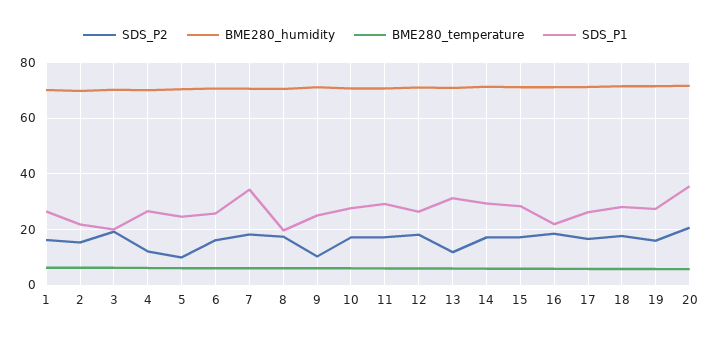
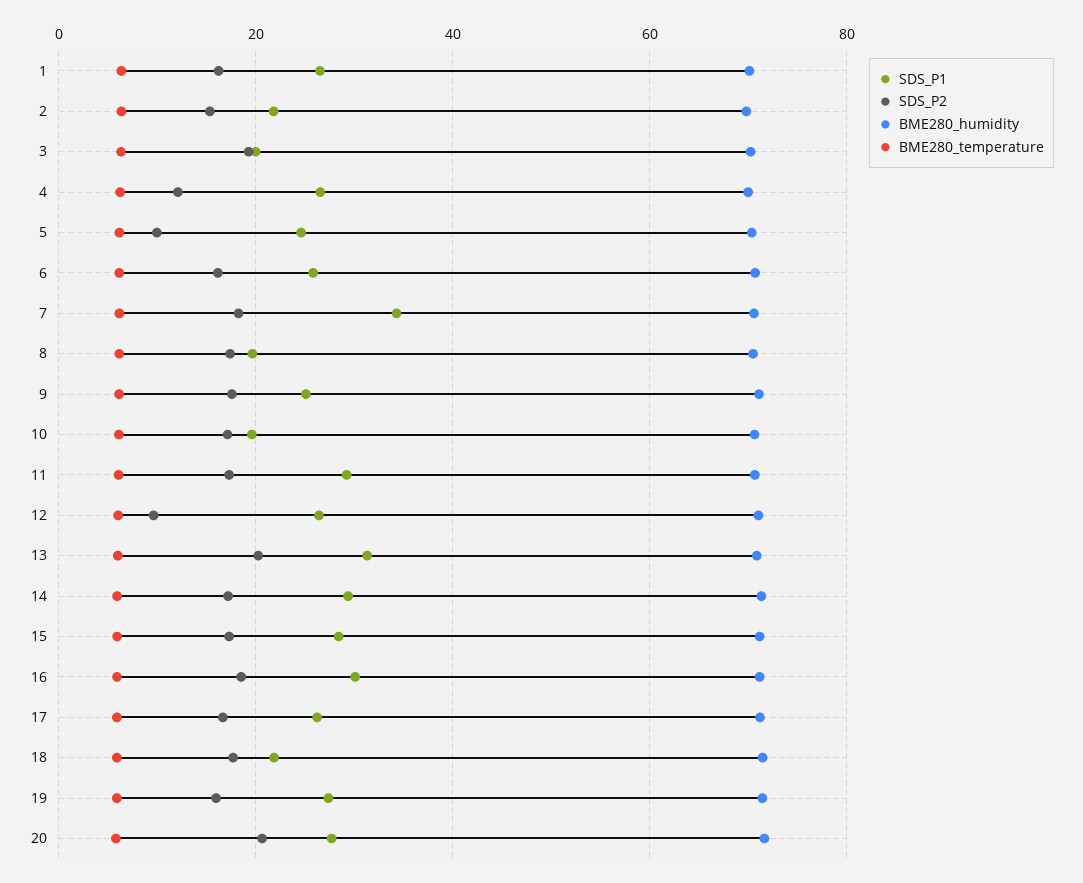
SDS_P2, 9: 10 -> 18
SDS_P1, 10: 27.5 -> 20
SDS_P2, 12: 17.5 -> 10
SDS_P2, 13: 12.5 -> 20
SDS_P1, 16: 22.5 -> 30
SDS_P1, 18: 27.5 -> 22
SDS_P1, 20: 35 -> 28

